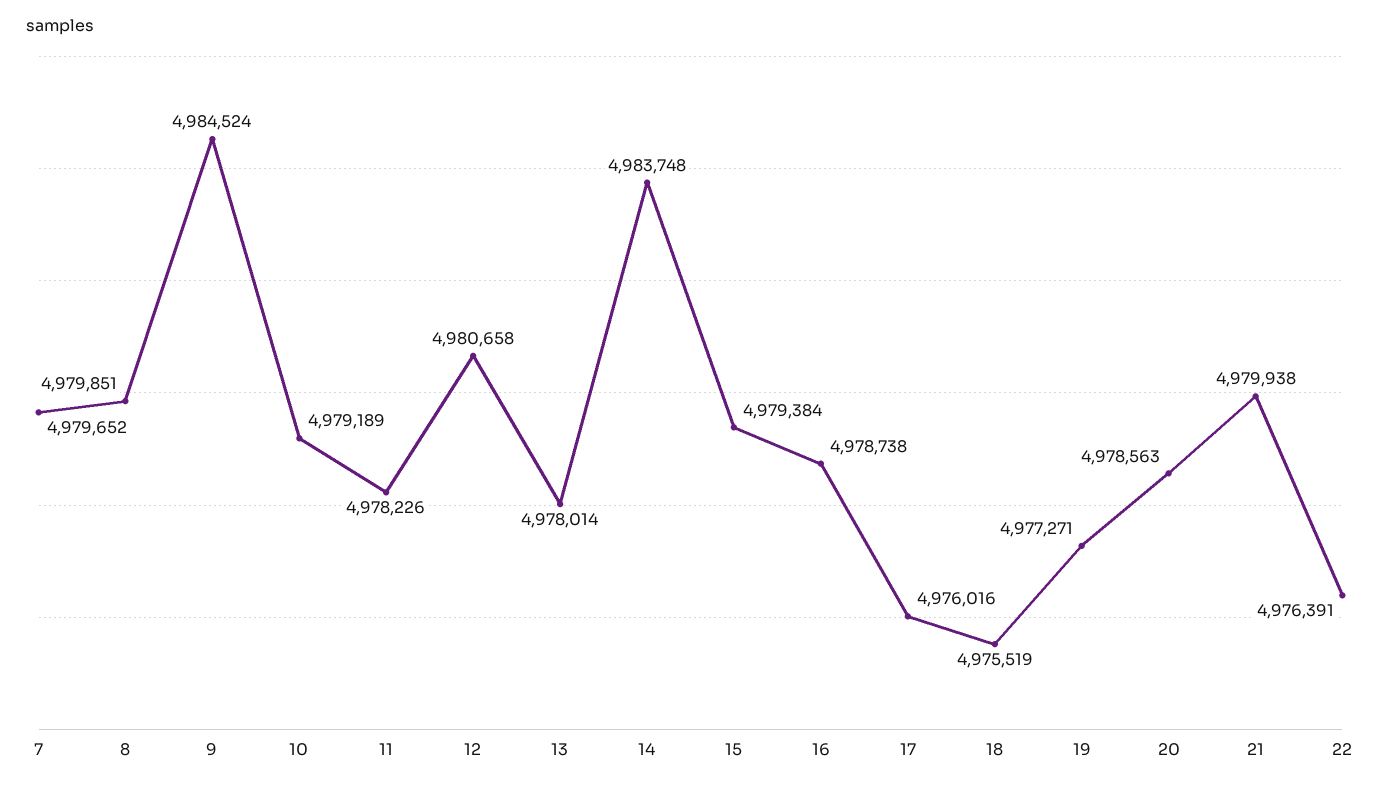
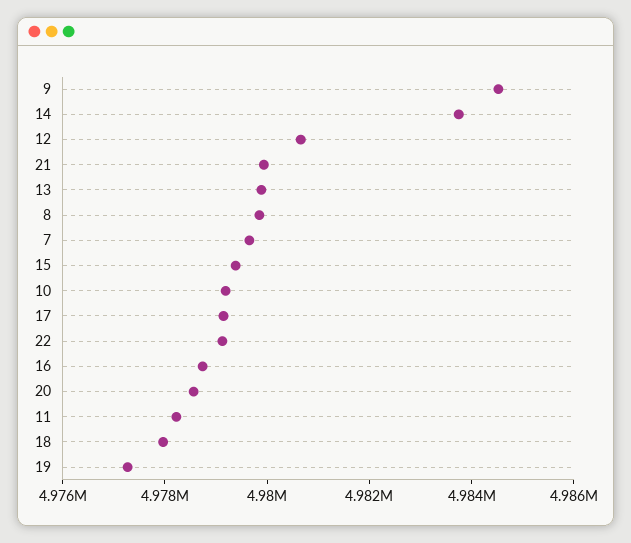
13: 4978014 -> 4980000
17: 4976016 -> 4979000
18: 4975519 -> 4978000
22: 4976391 -> 4979000

